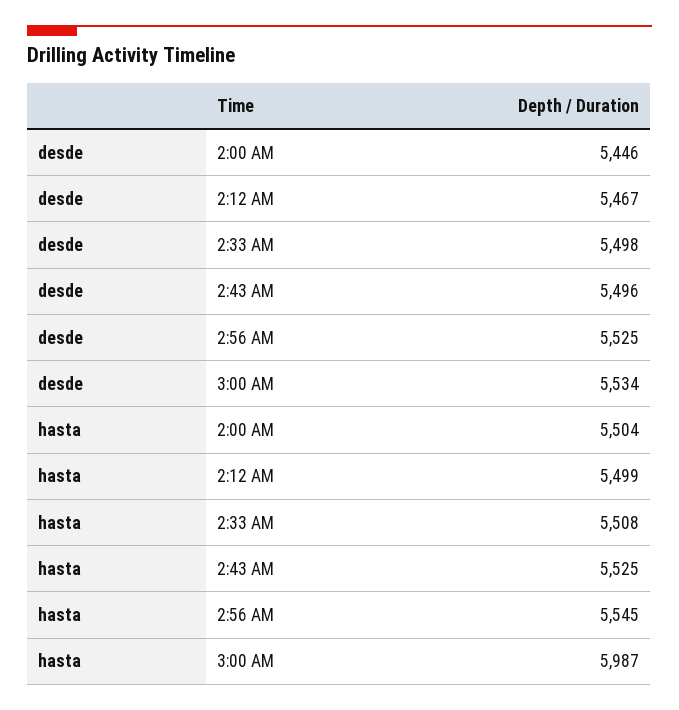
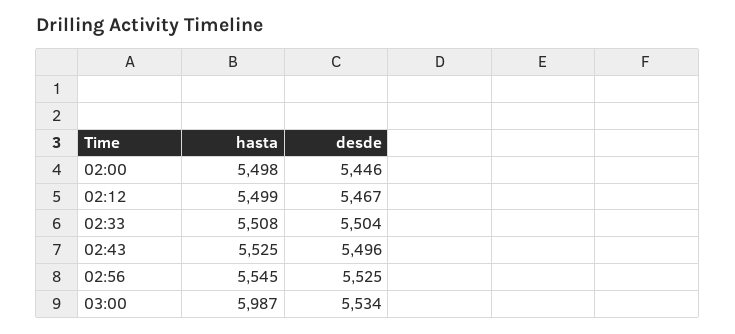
desde, 2:33 AM: 5498 -> 5504
hasta, 2:00 AM: 5504 -> 5498

